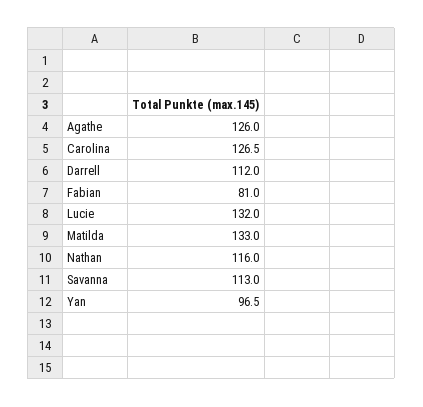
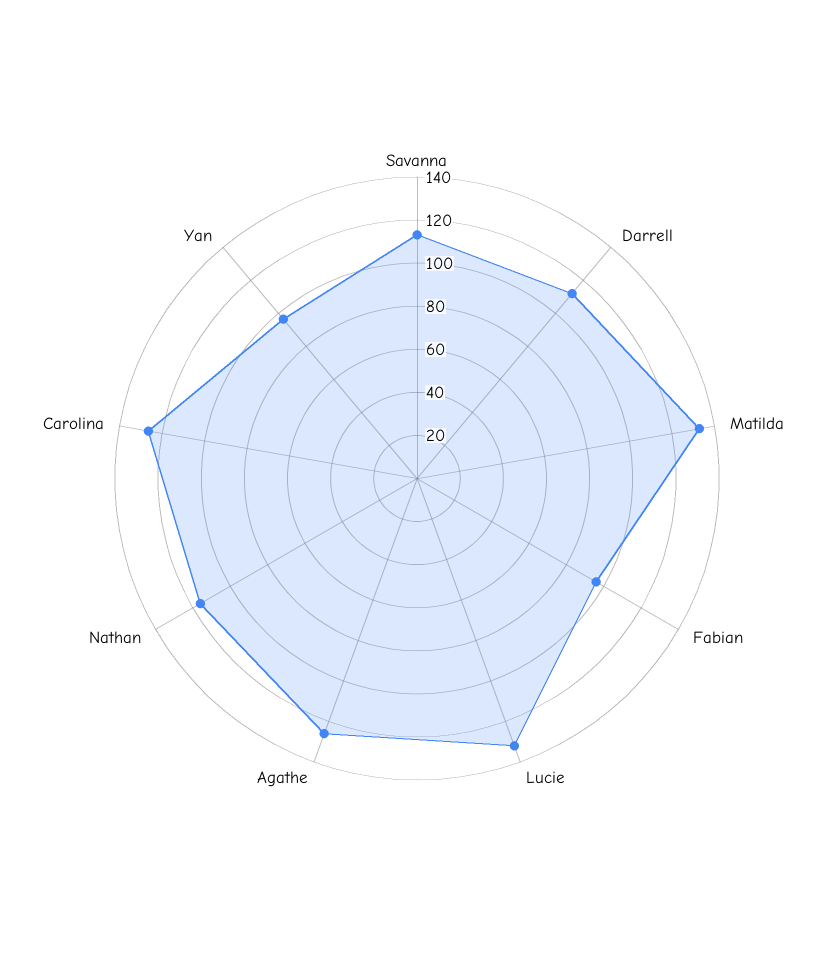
Fabian: 81 -> 95

